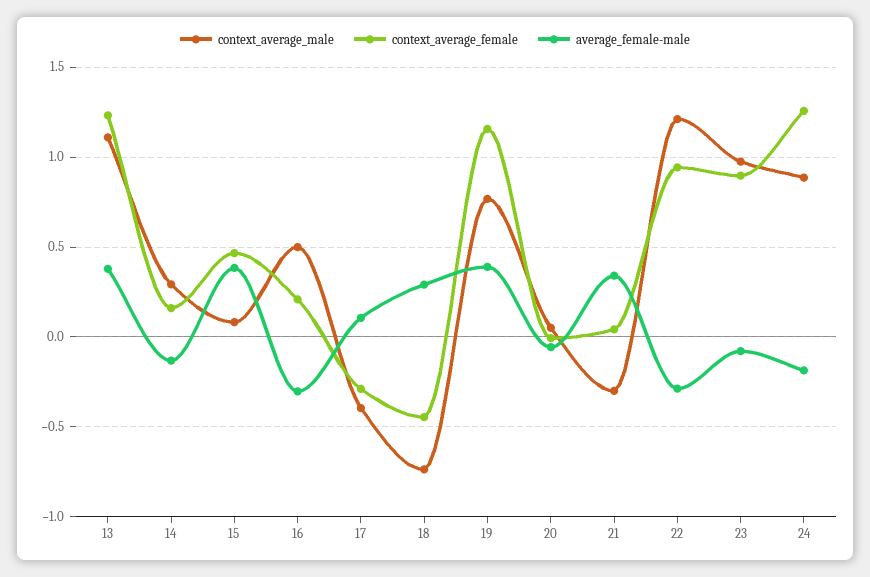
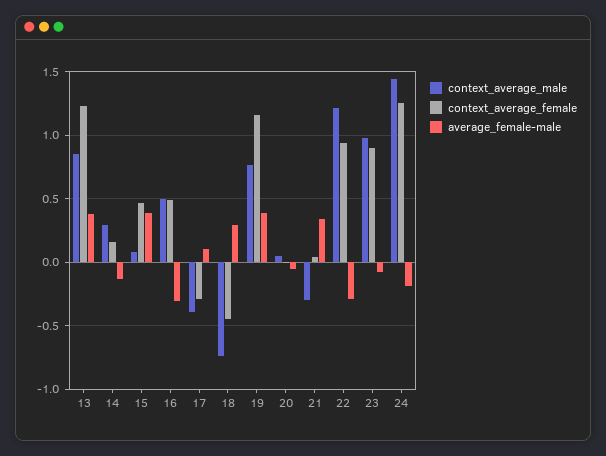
context_average_male, 13: 1.1 -> 0.85
context_average_female, 16: 0.2 -> 0.5
context_average_male, 24: 0.9 -> 1.45

